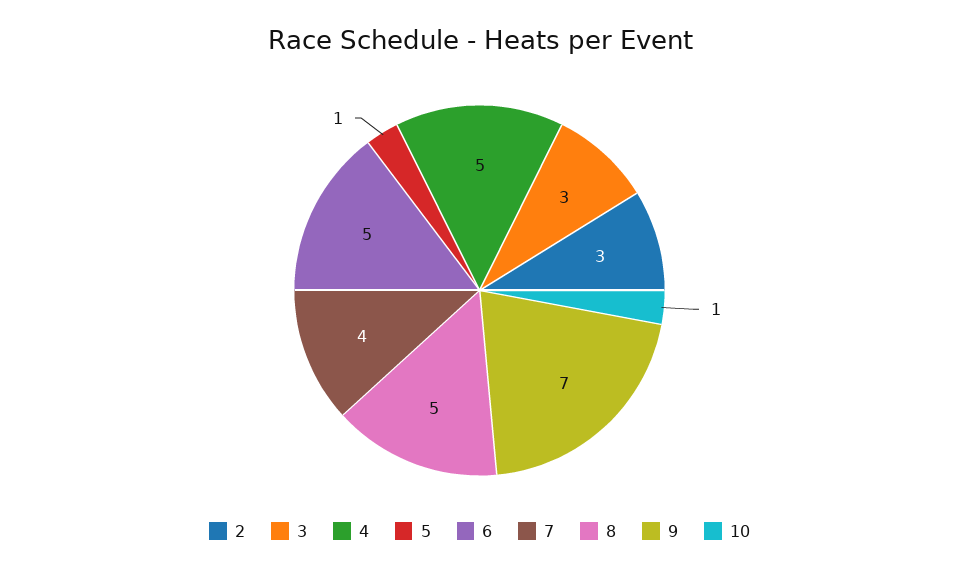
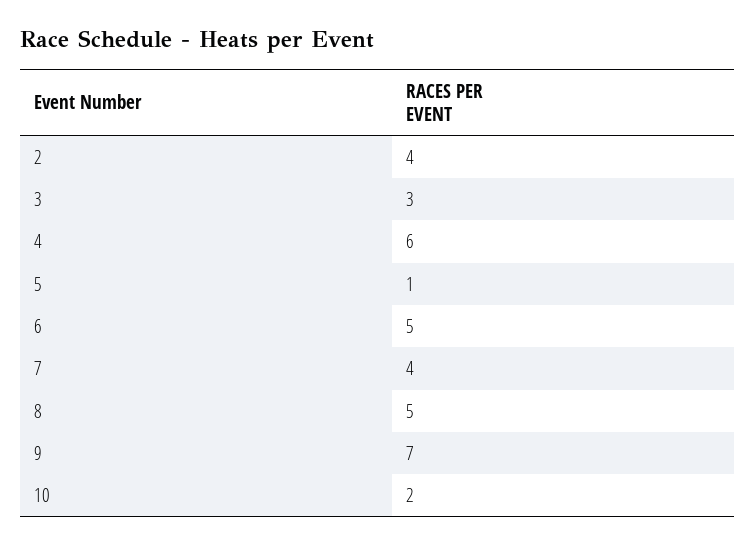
2: 3 -> 4
4: 5 -> 6
10: 1 -> 2

